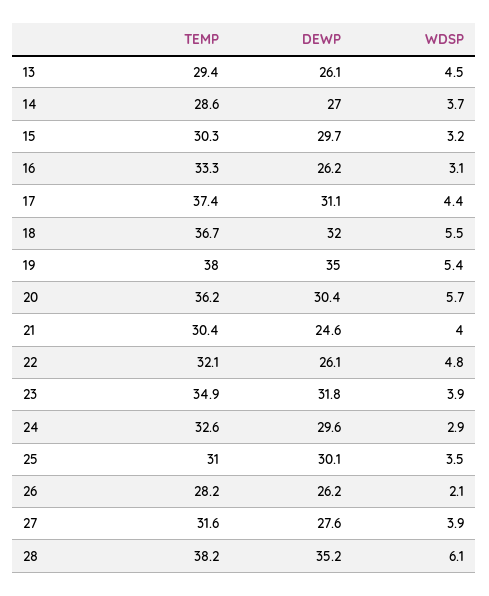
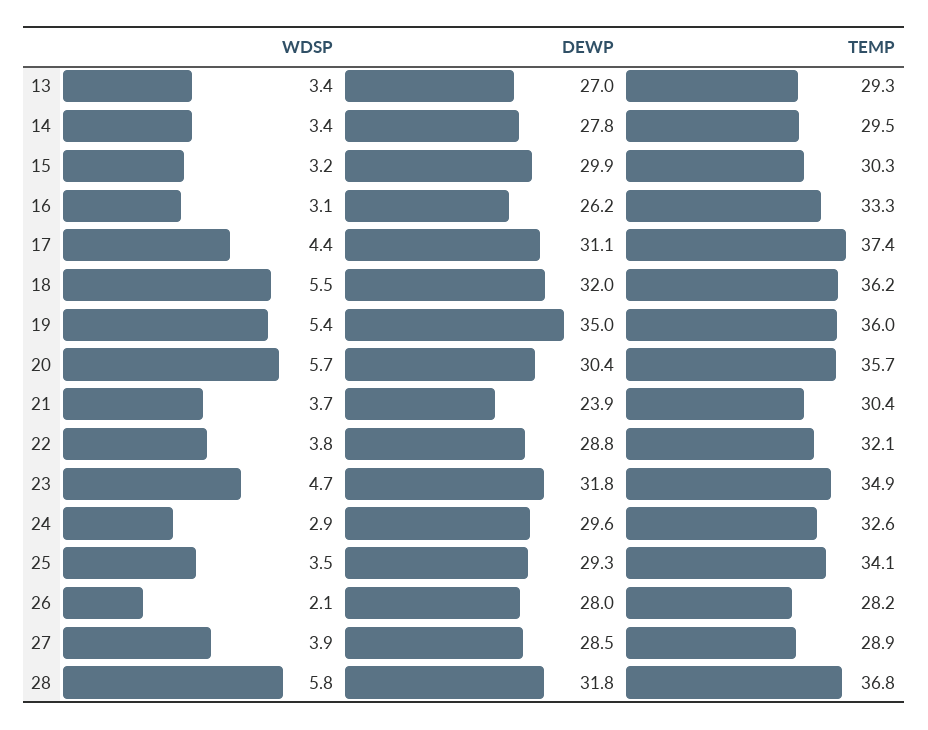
TEMP, 13: 29.4 -> 29.3
DEWP, 13: 26.1 -> 27
WDSP, 13: 4.5 -> 3.4
TEMP, 14: 28.6 -> 29.5
DEWP, 14: 27 -> 27.8
WDSP, 14: 3.7 -> 3.4
DEWP, 15: 29.7 -> 29.9
TEMP, 18: 36.7 -> 36.2
TEMP, 19: 38 -> 36
TEMP, 20: 36.2 -> 35.7
DEWP, 21: 24.6 -> 23.9
WDSP, 21: 4 -> 3.7
DEWP, 22: 26.1 -> 28.8
WDSP, 22: 4.8 -> 3.8
WDSP, 23: 3.9 -> 4.7
TEMP, 25: 31 -> 34.1
DEWP, 25: 30.1 -> 29.3
DEWP, 26: 26.2 -> 28
TEMP, 27: 31.6 -> 28.9
DEWP, 27: 27.6 -> 28.5
TEMP, 28: 38.2 -> 36.8
DEWP, 28: 35.2 -> 31.8
WDSP, 28: 6.1 -> 5.8

